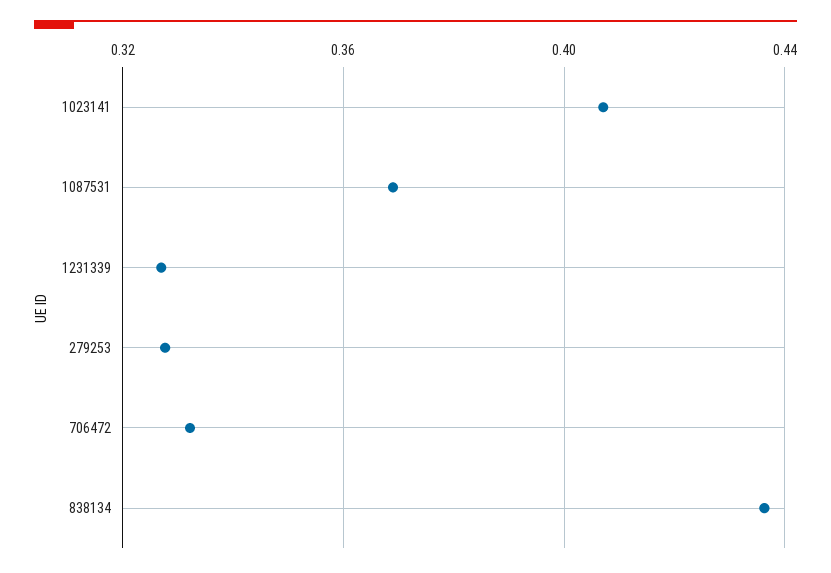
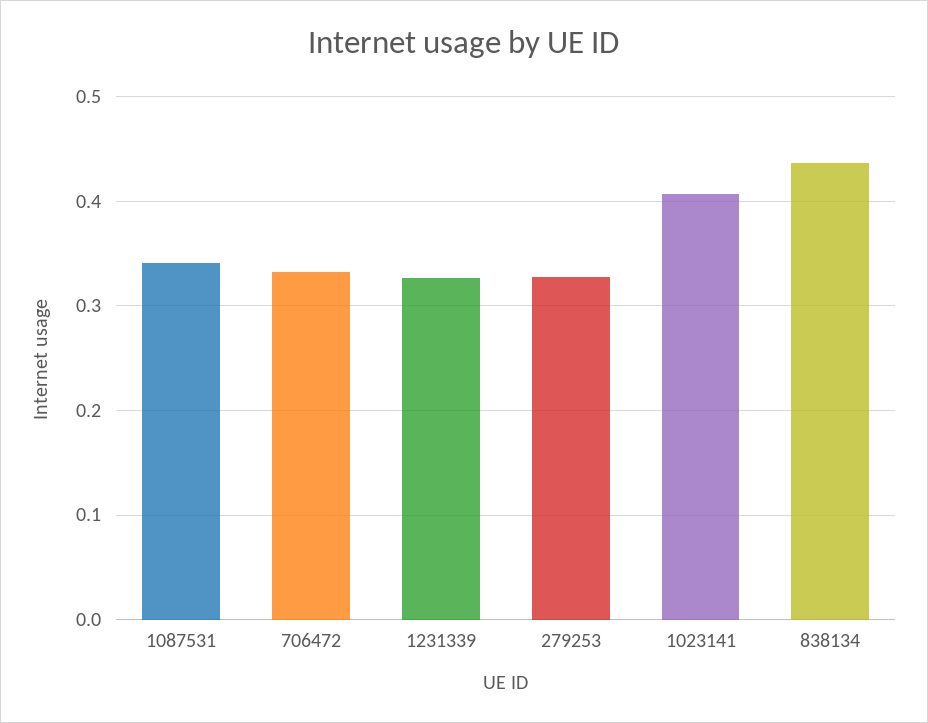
1087531: 0.37 -> 0.34

